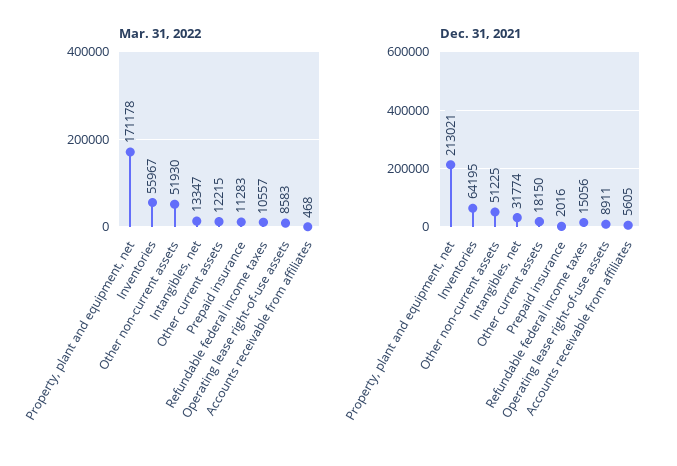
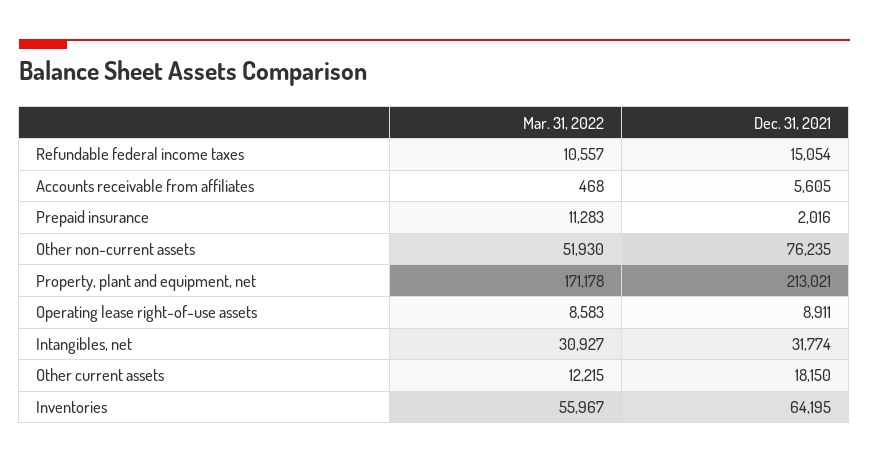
Mar. 31, 2022, Intangibles, net: 13347 -> 30927
Dec. 31, 2021, Other non-current assets: 51225 -> 76235
Dec. 31, 2021, Refundable federal income taxes: 15056 -> 15054

